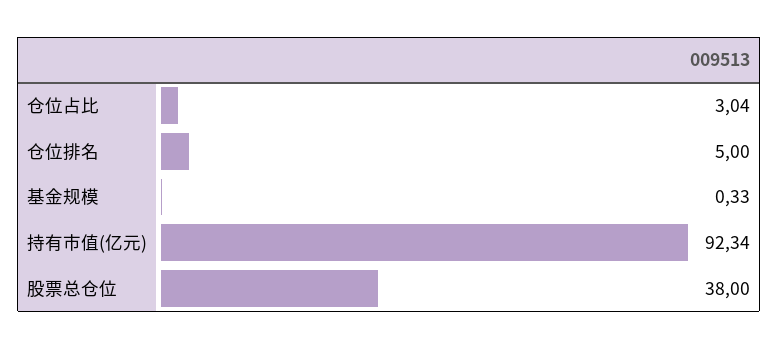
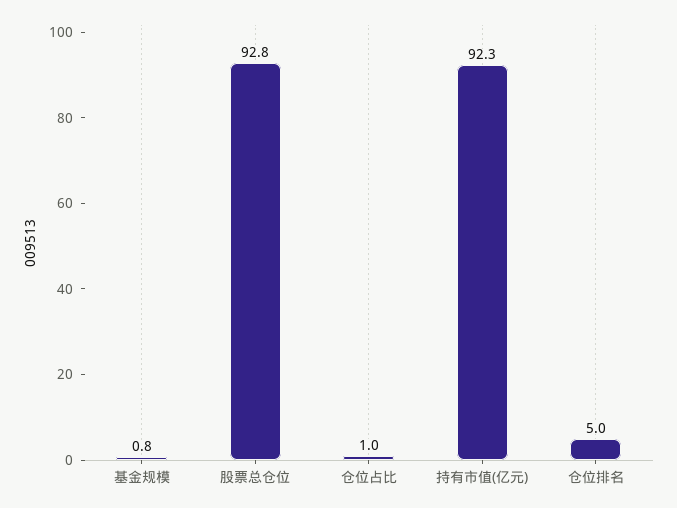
仓位占比: 3.04 -> 1
基金规模: 0.33 -> 0.8
股票总仓位: 38 -> 92.8

